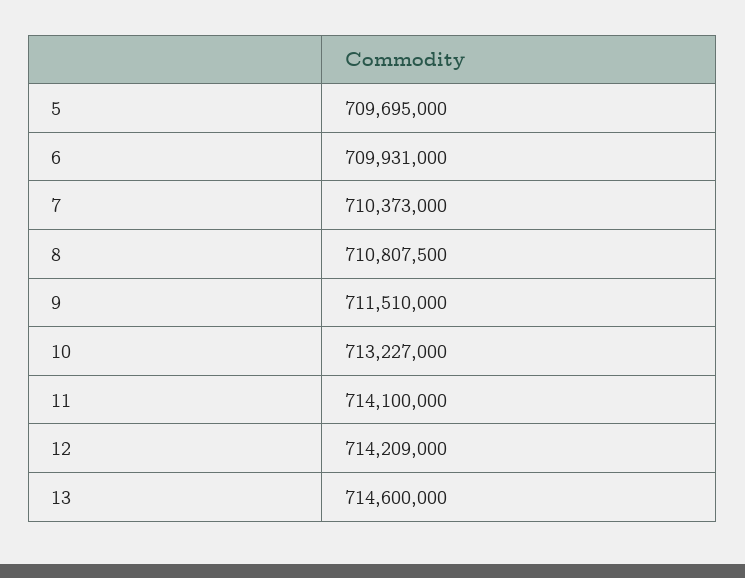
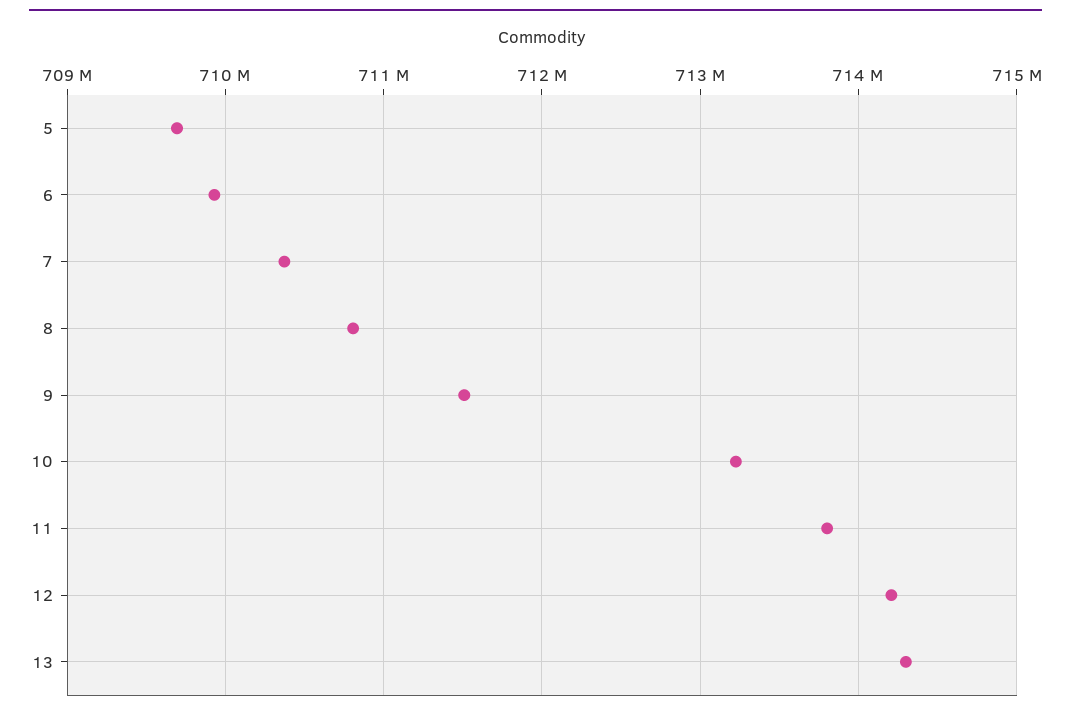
11: 714100000 -> 713800000
13: 714600000 -> 714300000

